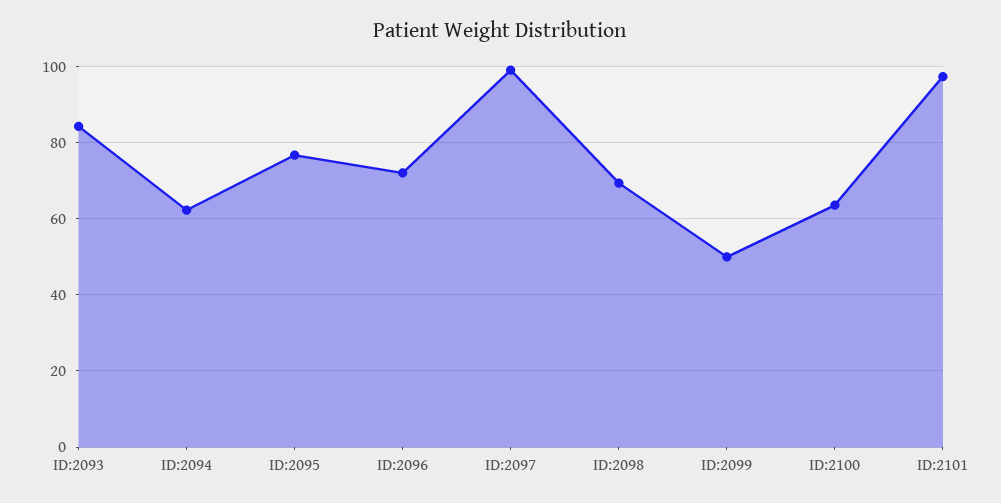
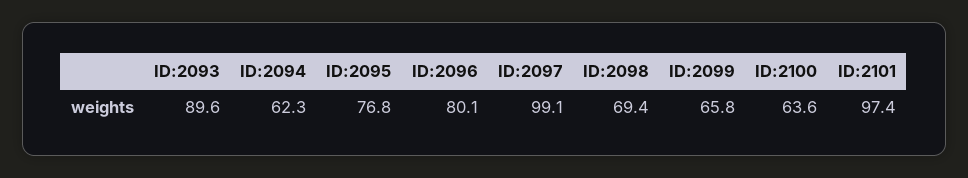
ID:2093: 84 -> 89.6
ID:2096: 72 -> 80.1
ID:2099: 50 -> 65.8

